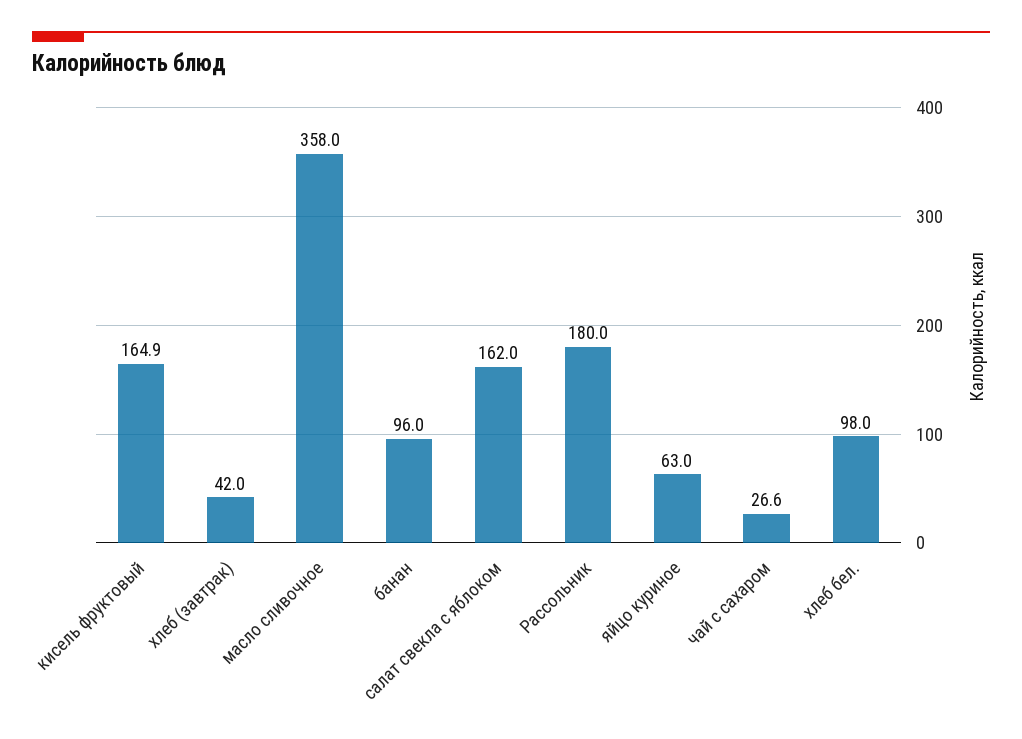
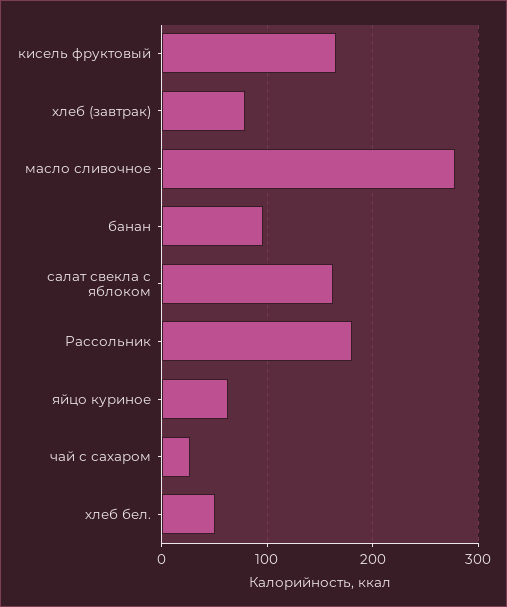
хлеб (завтрак): 42 -> 80
масло сливочное: 358 -> 280
хлеб бел.: 98 -> 50

